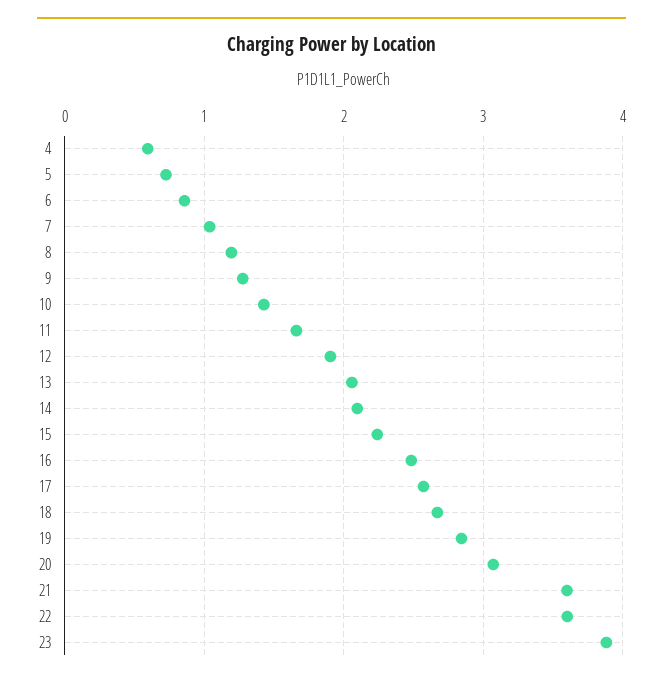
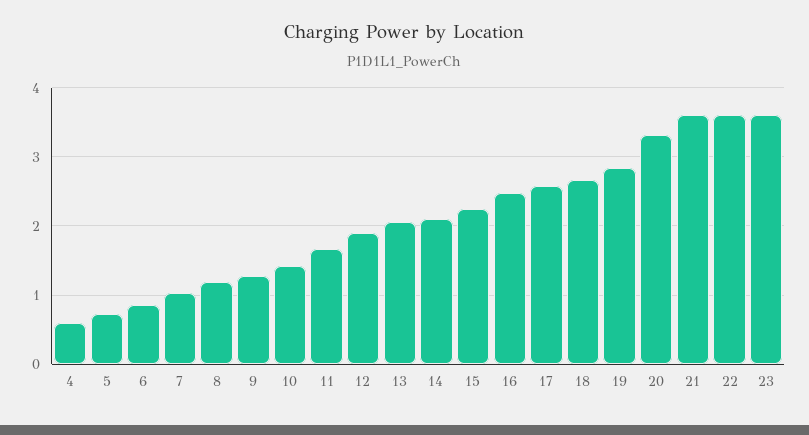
20: 3.1 -> 3.3
23: 3.9 -> 3.6

